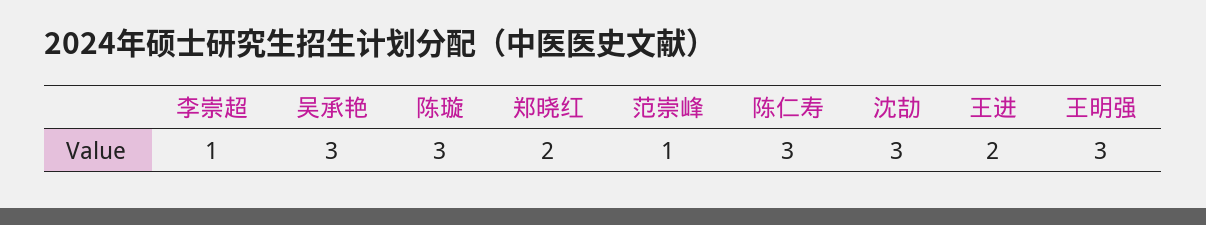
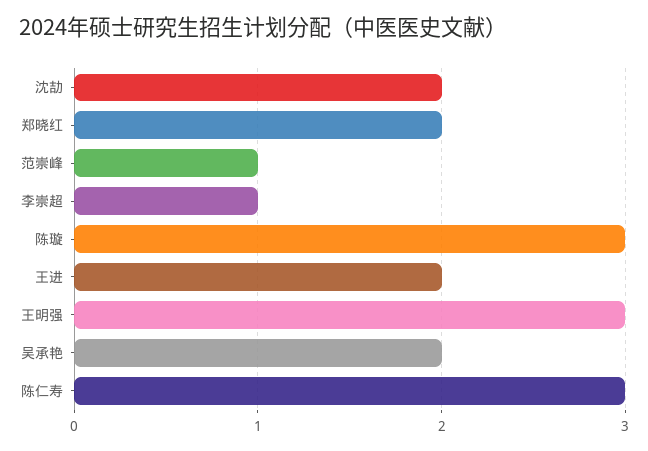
吴承艳: 3 -> 2
沈劼: 3 -> 2

